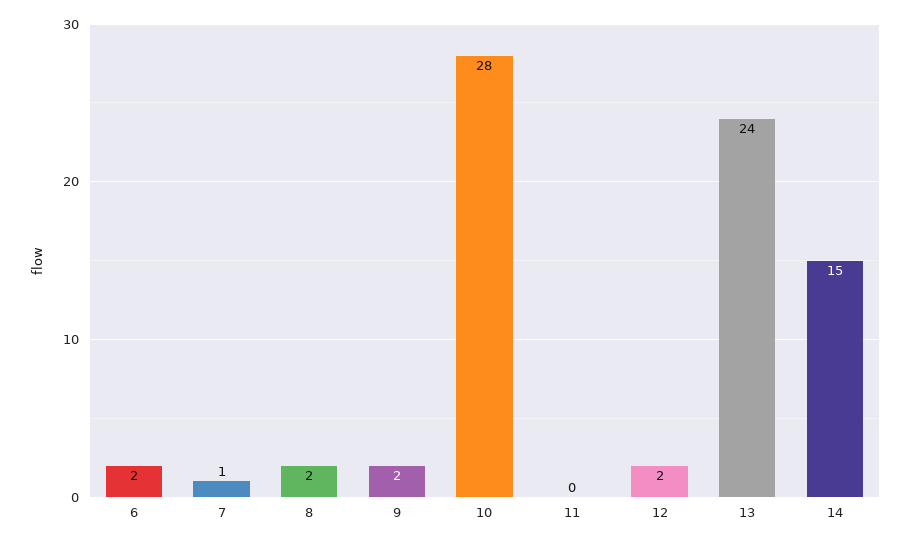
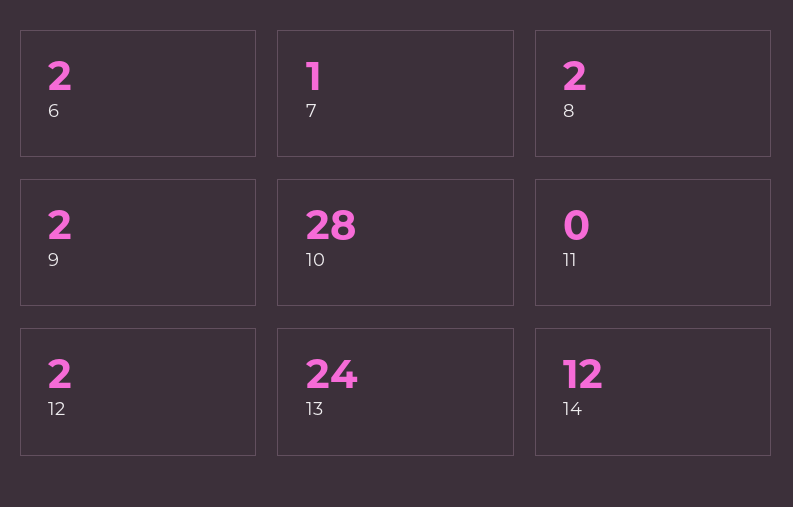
14: 15 -> 12

